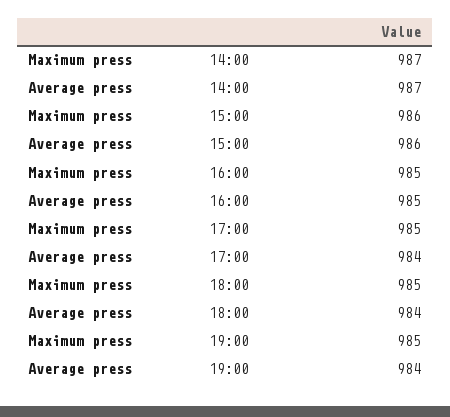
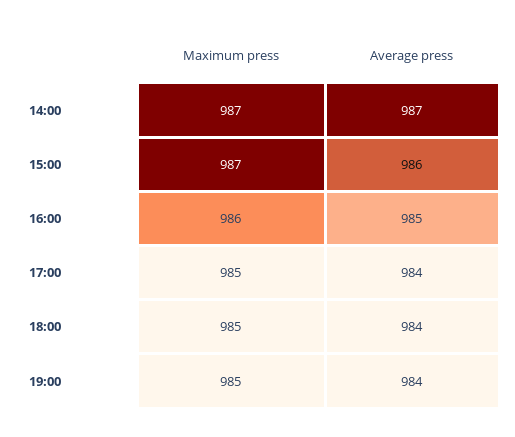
Maximum press, 15:00: 986 -> 987
Maximum press, 16:00: 985 -> 986

